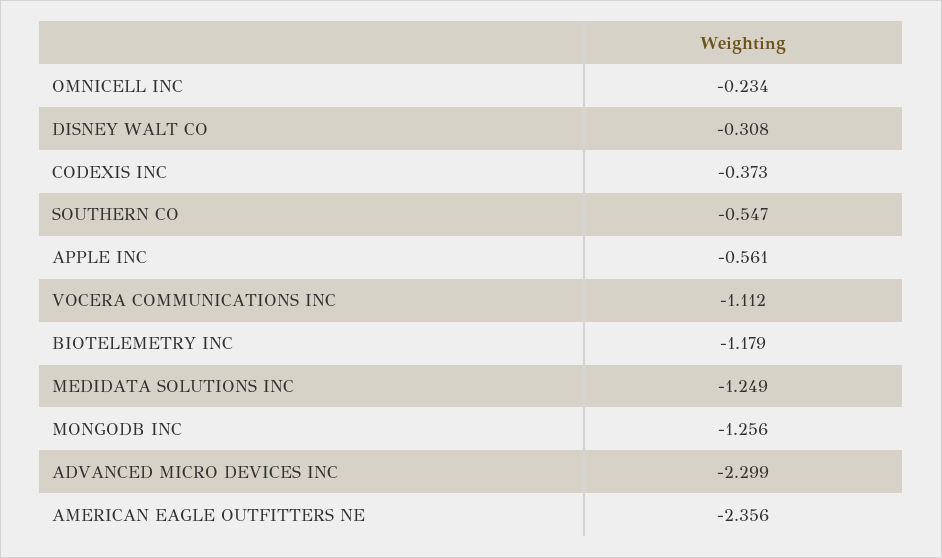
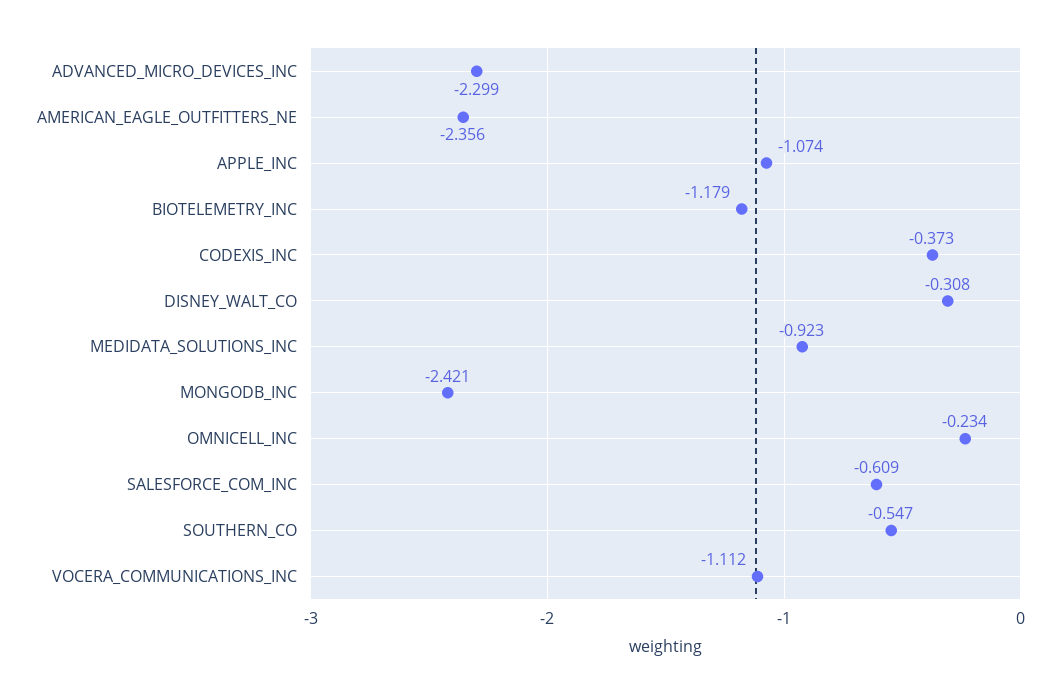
APPLE INC: -0.561 -> -1.074
MEDIDATA SOLUTIONS INC: -1.249 -> -0.923
MONGODB INC: -1.256 -> -2.421
SALESFORCE_COM_INC: none -> -0.609

